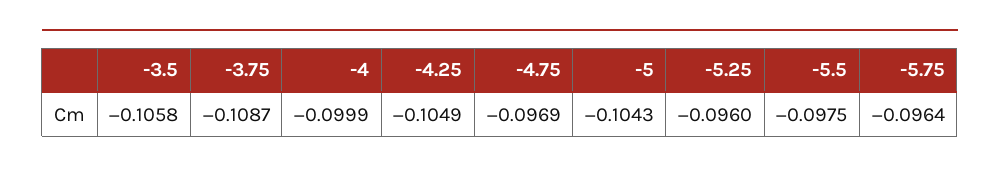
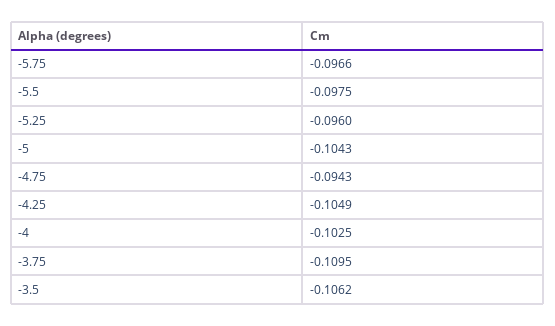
-3.5: -0.1058 -> -0.1062
-3.75: -0.1087 -> -0.1095
-4: -0.0999 -> -0.1025
-4.75: -0.0969 -> -0.0943
-5.75: -0.0964 -> -0.0966

